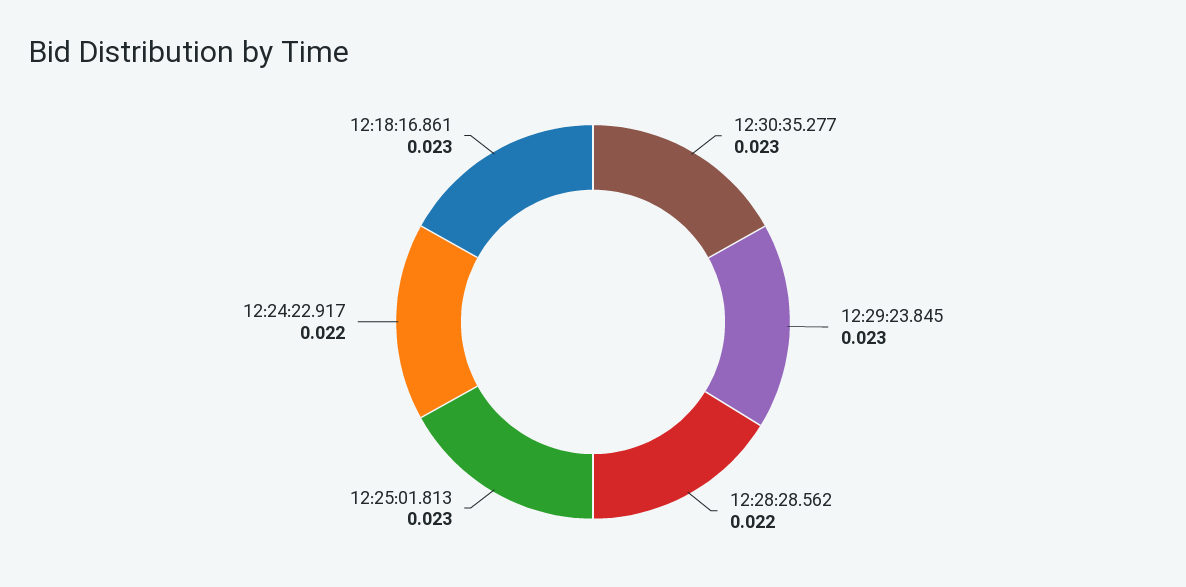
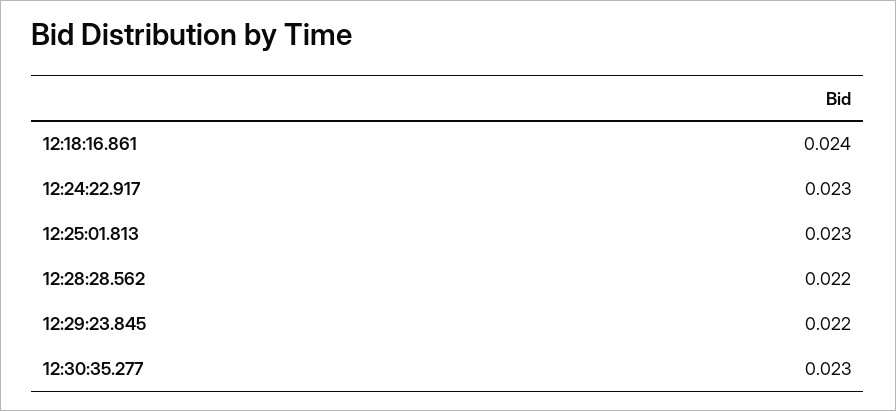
12:29:23.845: 0.023 -> 0.022
12:24:22.917: 0.022 -> 0.023
12:18:16.861: 0.023 -> 0.024

